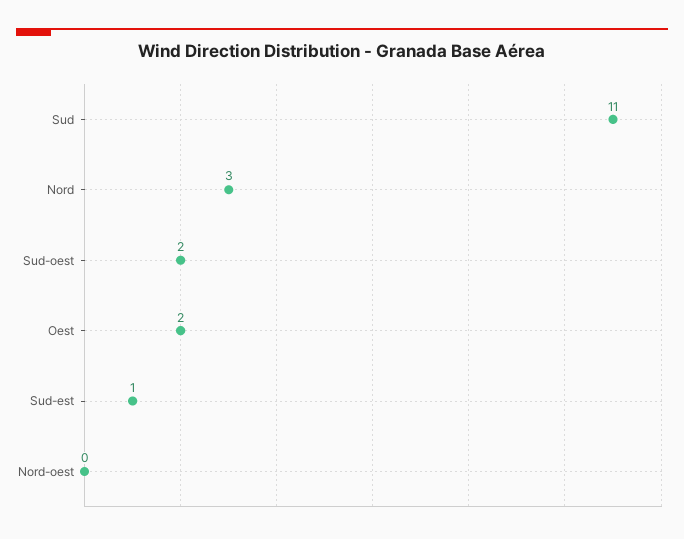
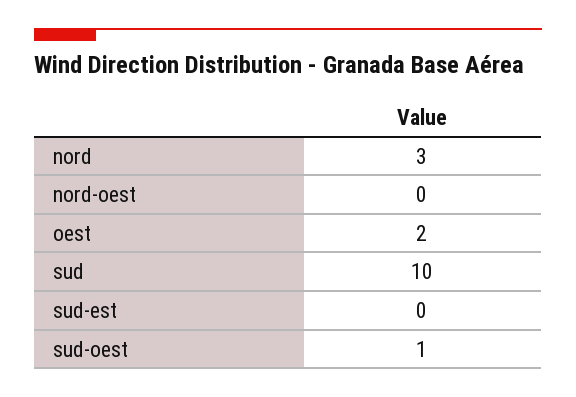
Sud: 11 -> 10
Sud-oest: 2 -> 1
Sud-est: 1 -> 0

